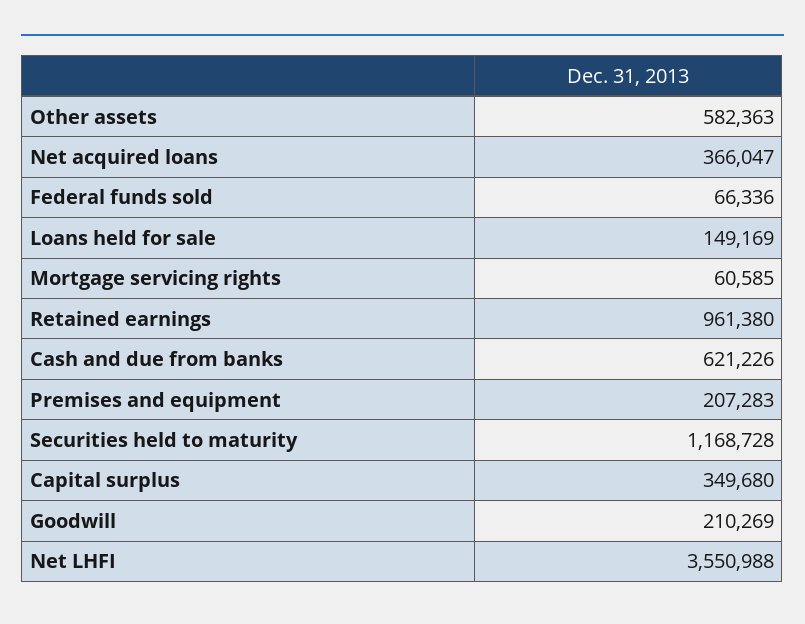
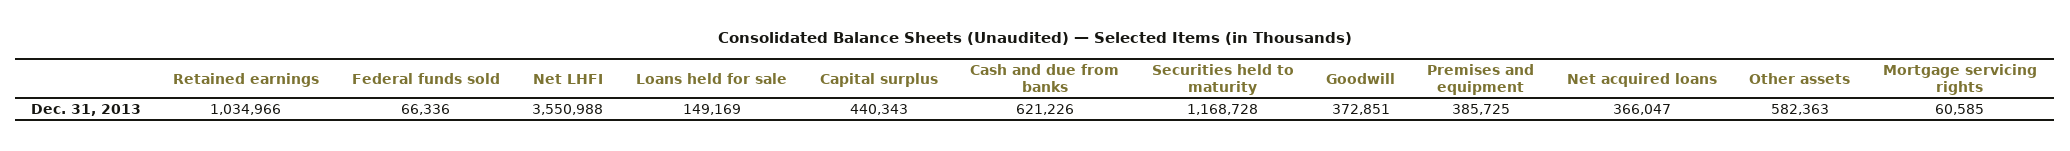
Retained earnings: 961380 -> 1034966
Premises and equipment: 207283 -> 385725
Capital surplus: 349680 -> 440343
Goodwill: 210269 -> 372851

